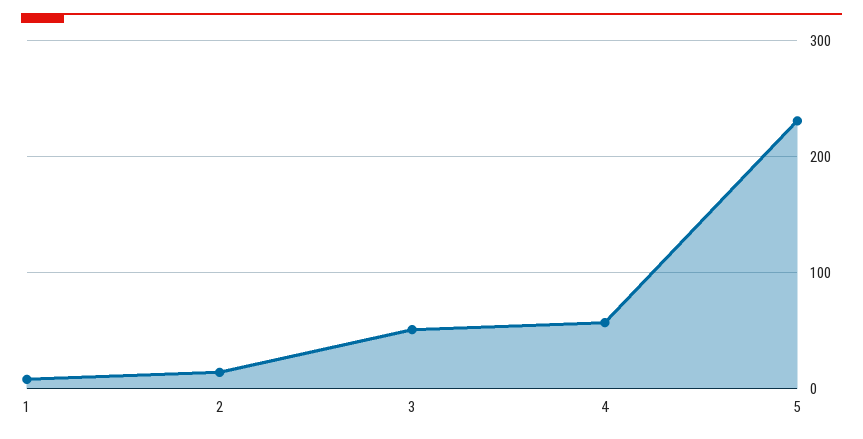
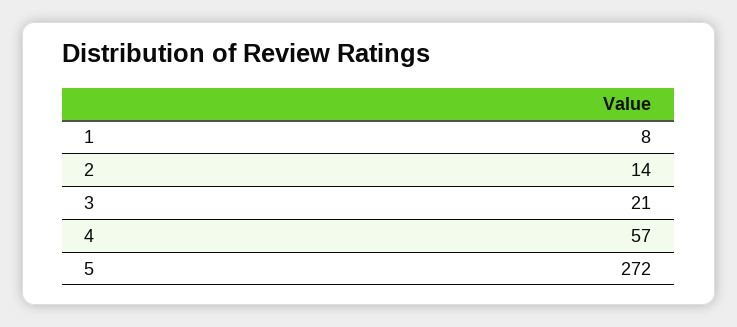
3: 50 -> 21
5: 230 -> 272

